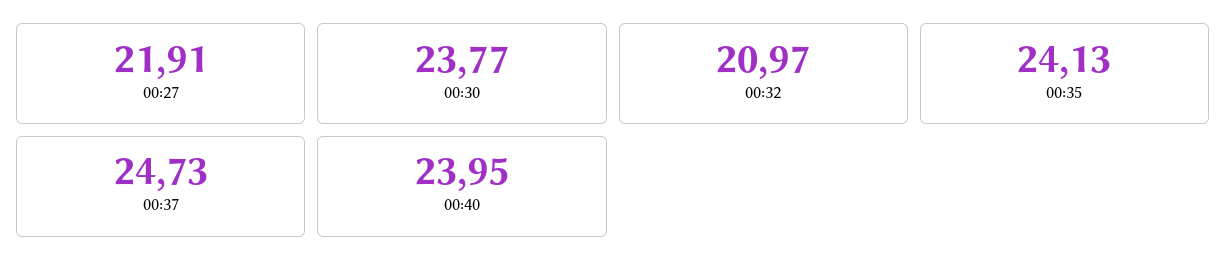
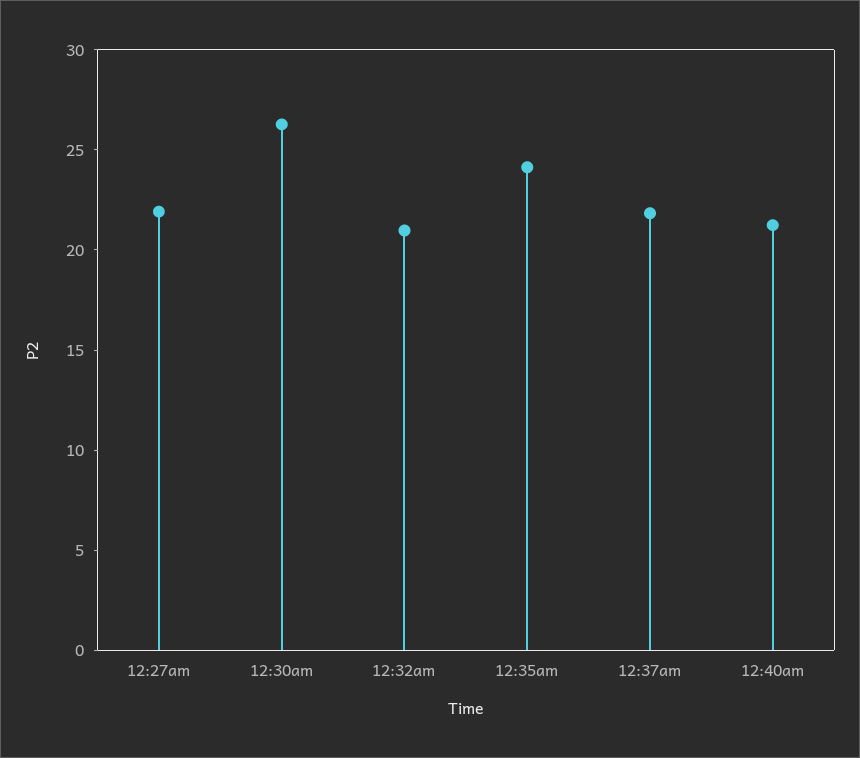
00:30: 23.77 -> 26
00:37: 24.73 -> 22
00:40: 23.95 -> 21

